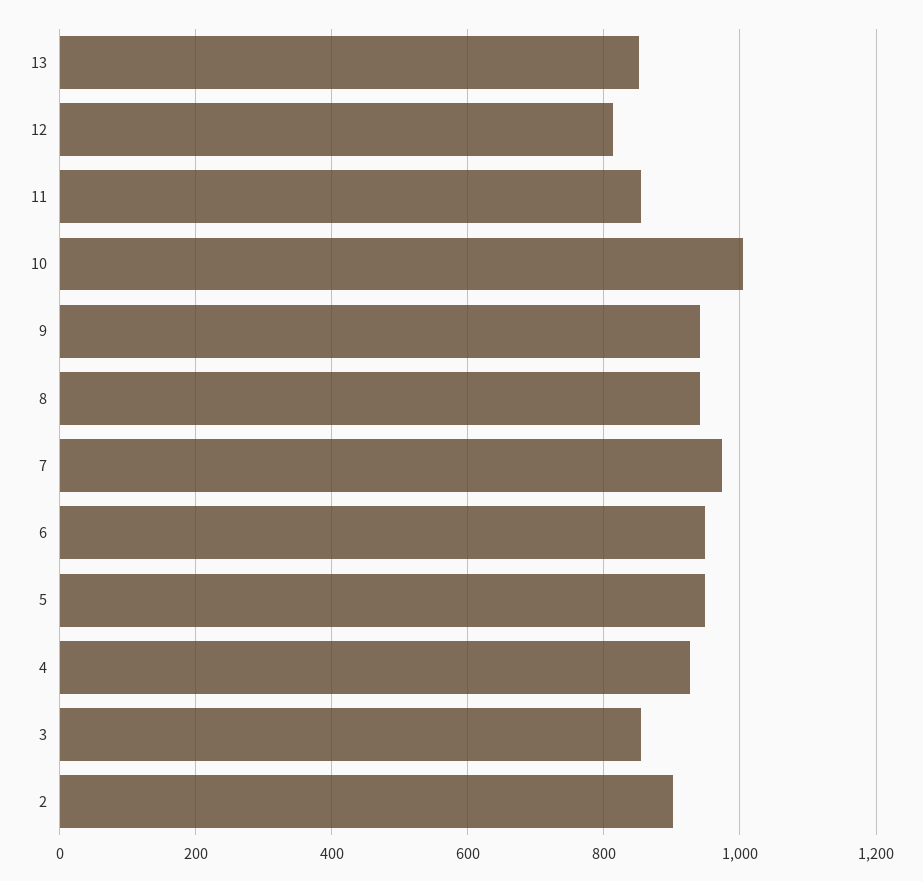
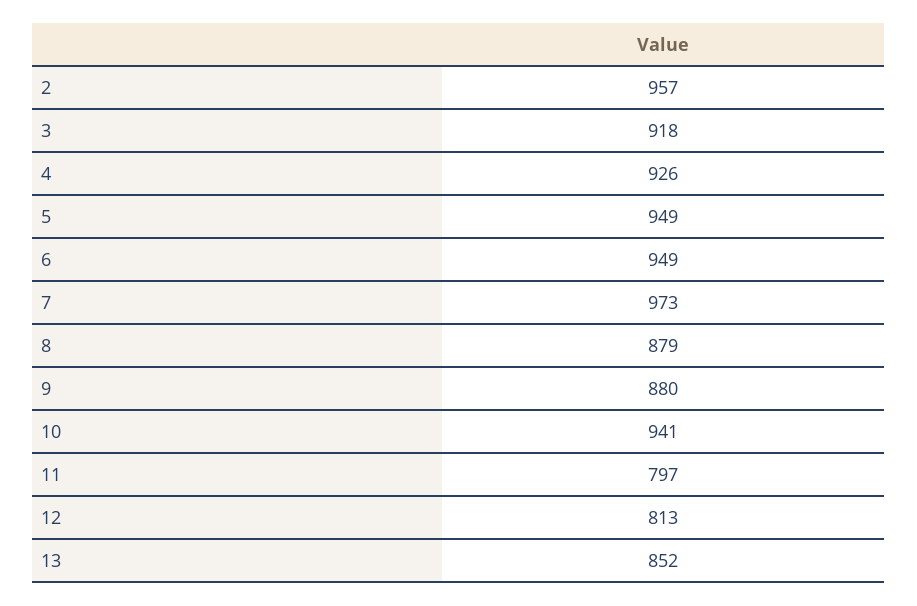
11: 860 -> 797
10: 1000 -> 941
9: 940 -> 880
8: 940 -> 879
3: 860 -> 918
2: 900 -> 957

